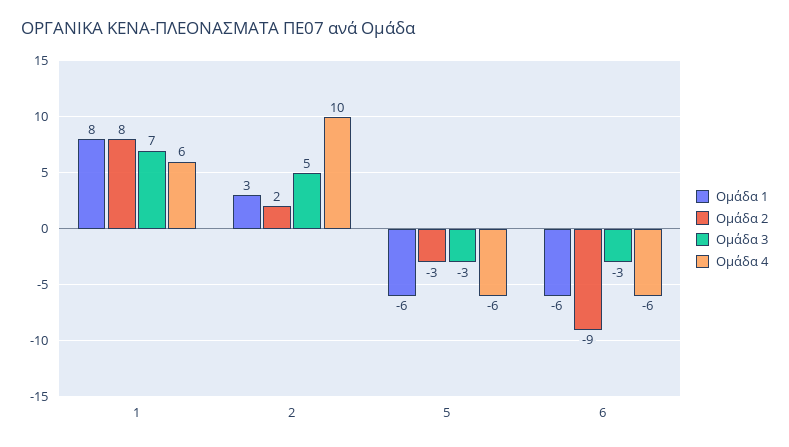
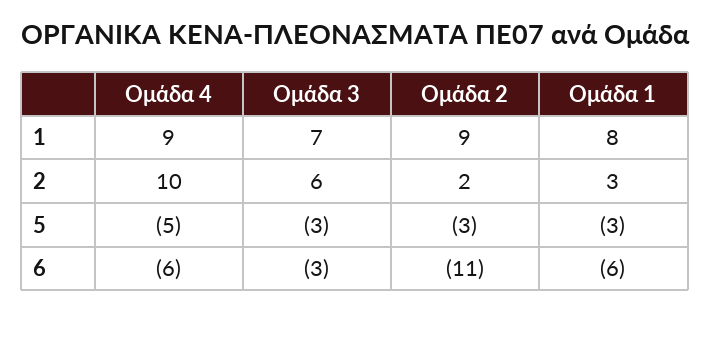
Ομάδα 2, 1: 8 -> 9
Ομάδα 4, 1: 6 -> 9
Ομάδα 3, 2: 5 -> 6
Ομάδα 1, 5: -6 -> -3
Ομάδα 4, 5: -6 -> -5
Ομάδα 2, 6: -9 -> -11

